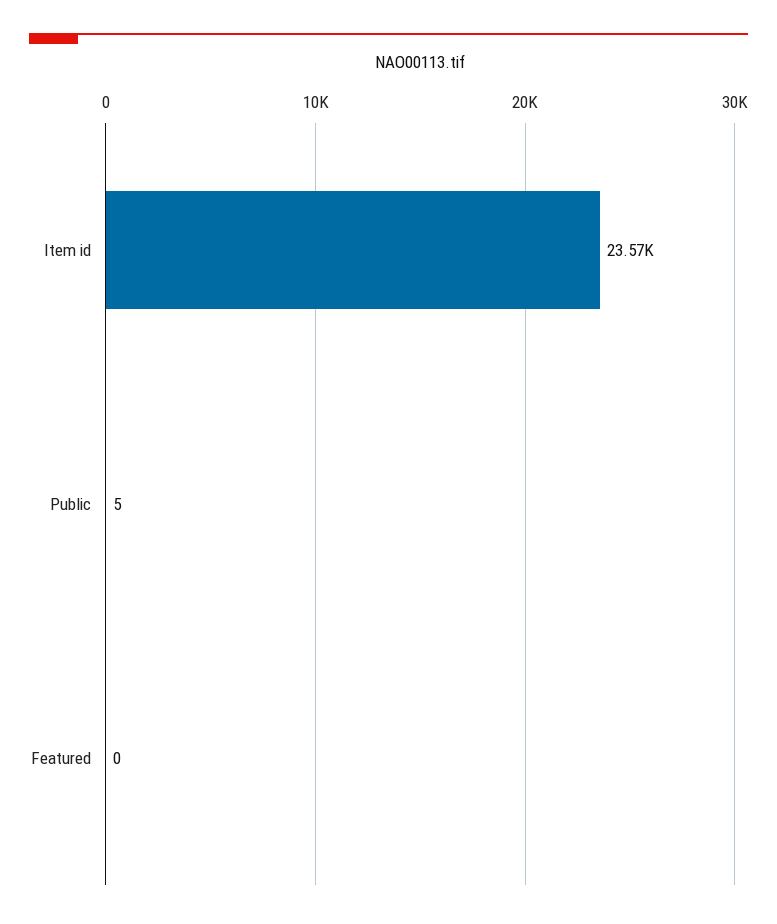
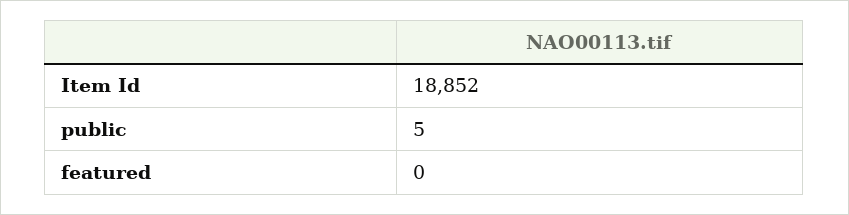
Item id: 23570 -> 18852

